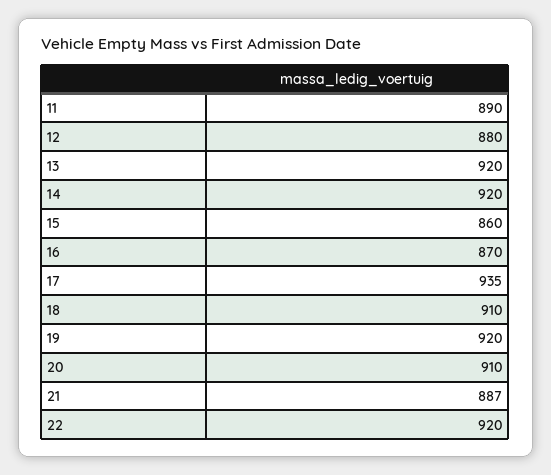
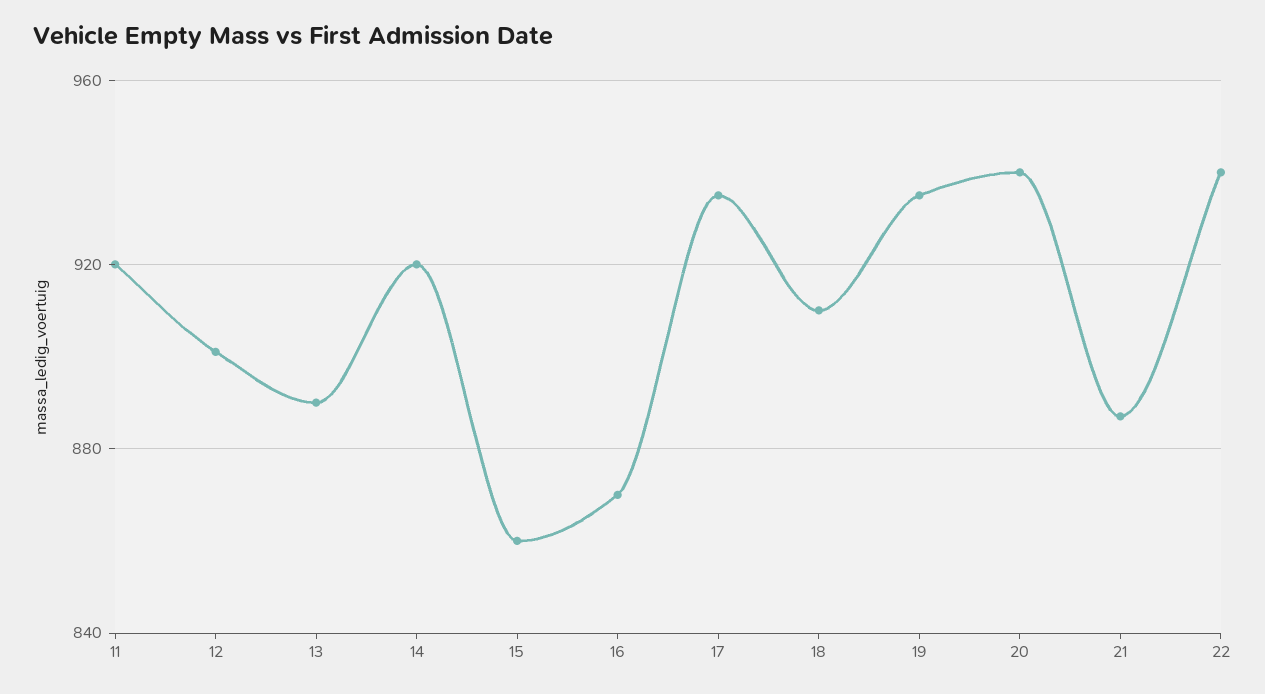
11: 890 -> 920
12: 880 -> 900
13: 920 -> 890
19: 920 -> 935
20: 910 -> 940
22: 920 -> 940

